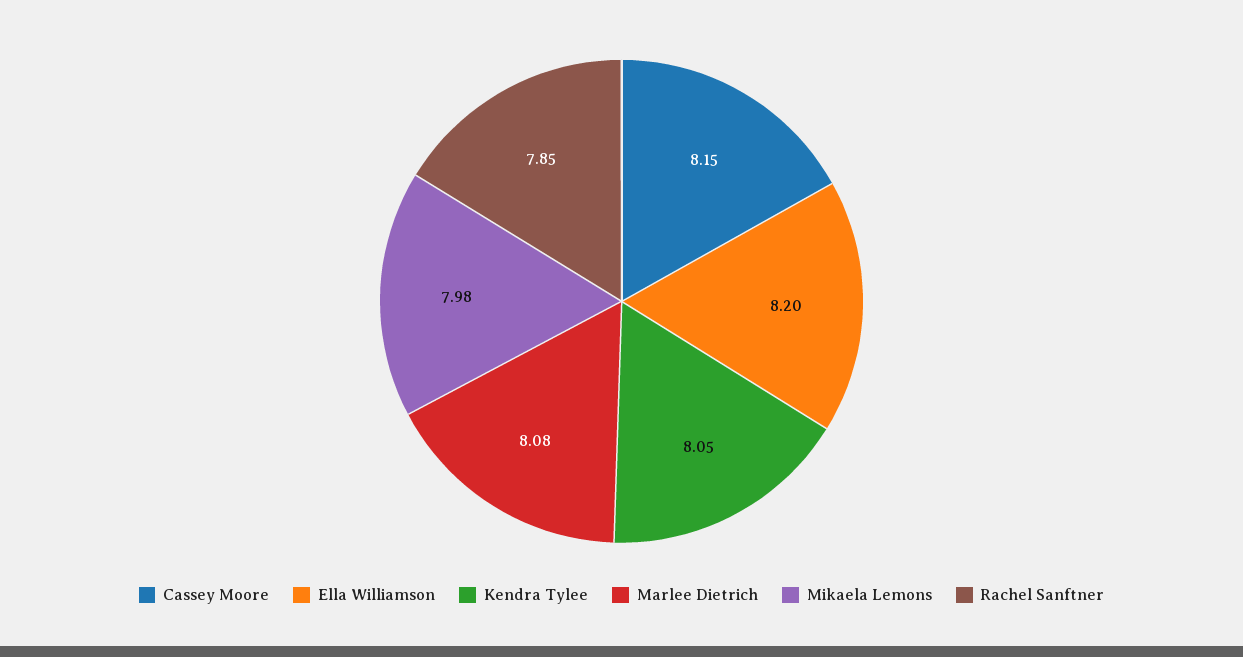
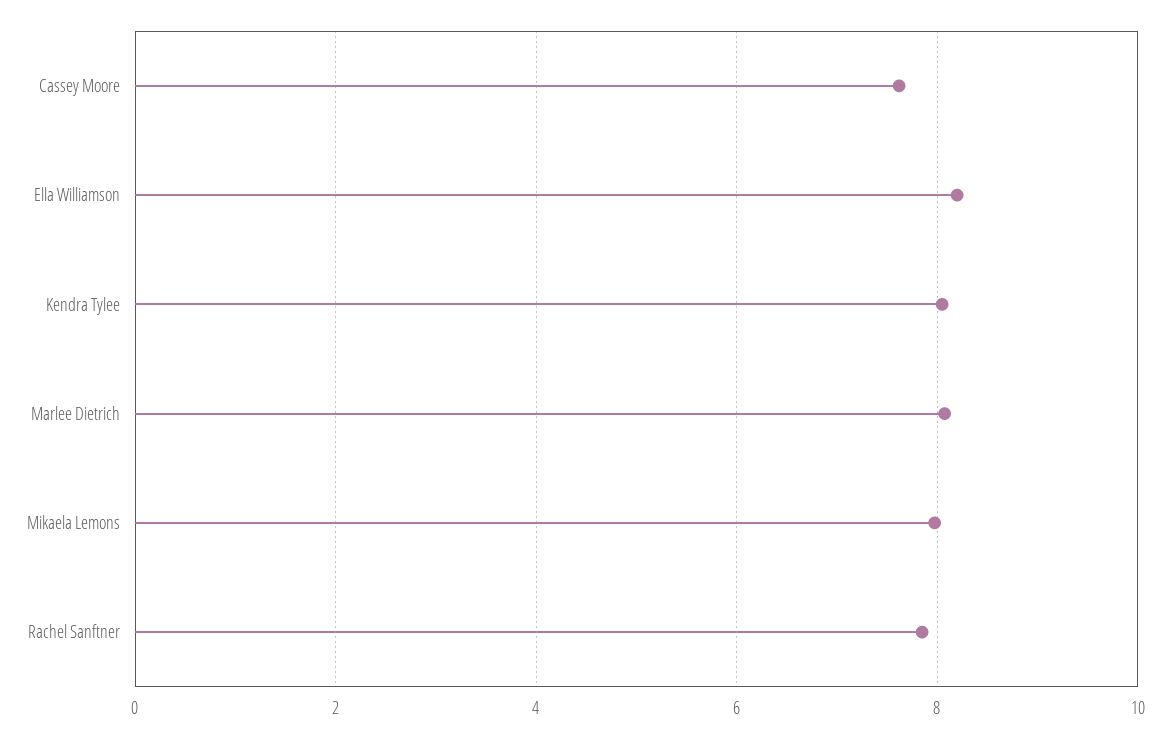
Cassey Moore: 8.15 -> 7.6

